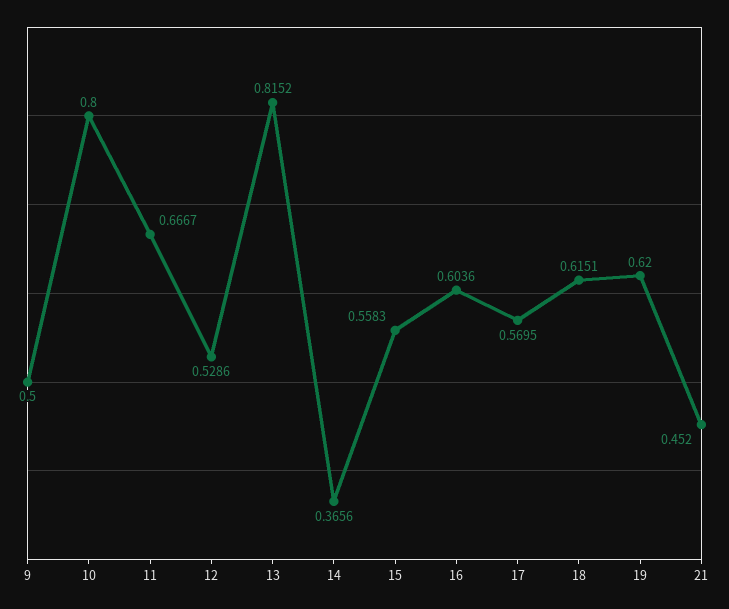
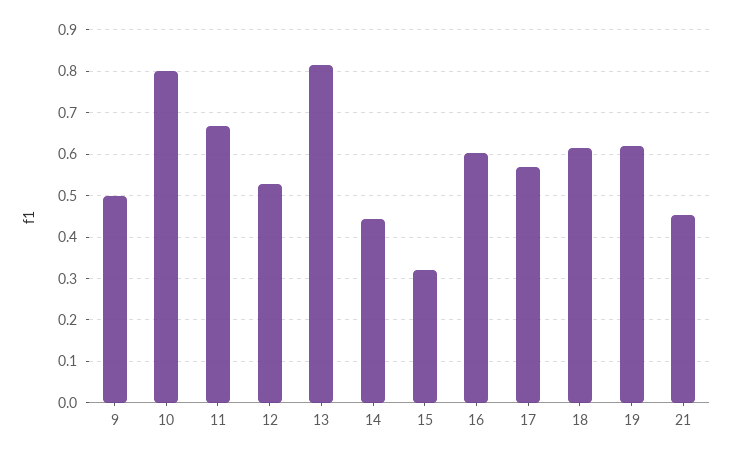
14: 0.3656 -> 0.44
15: 0.5583 -> 0.32

